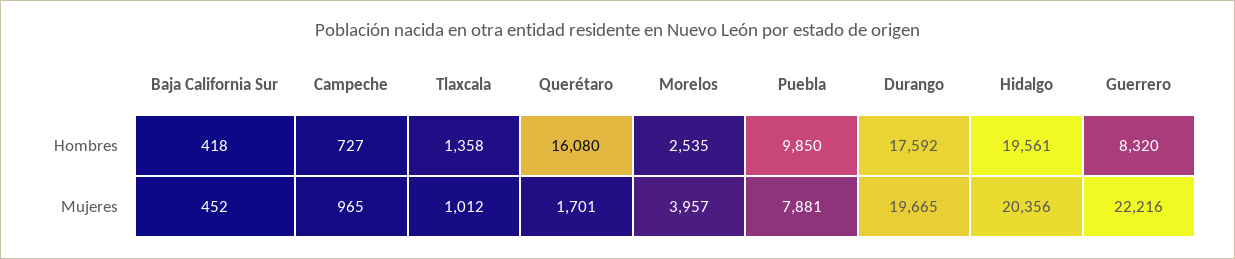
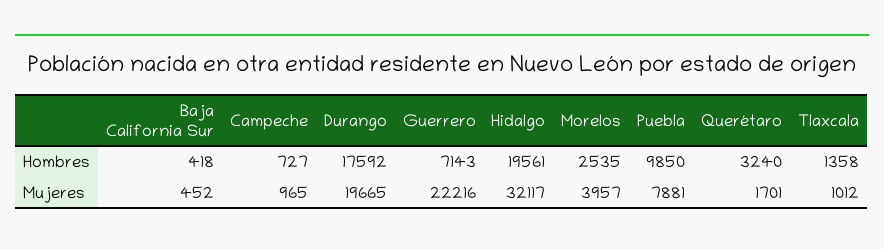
Querétaro, Hombres: 16080 -> 3240
Guerrero, Hombres: 8320 -> 7143
Hidalgo, Mujeres: 20356 -> 32117

